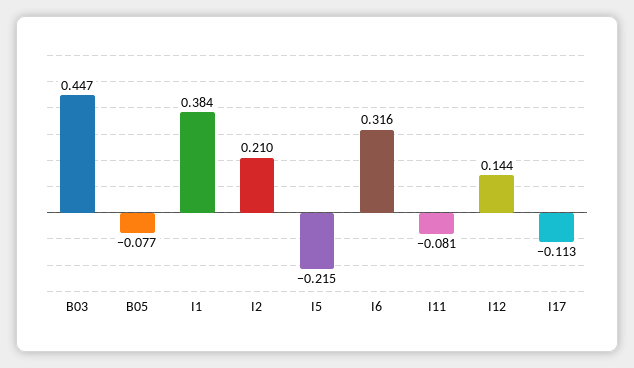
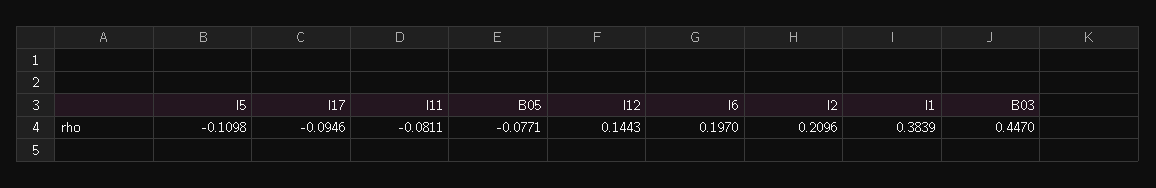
I5: -0.215 -> -0.1098
I6: 0.316 -> 0.197
I17: -0.113 -> -0.0946

